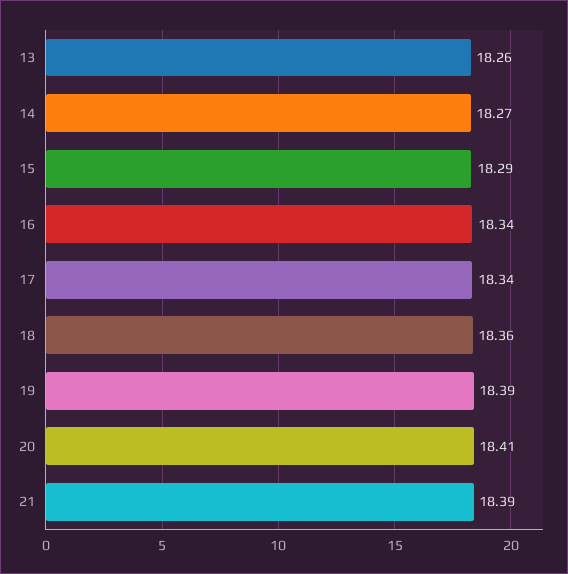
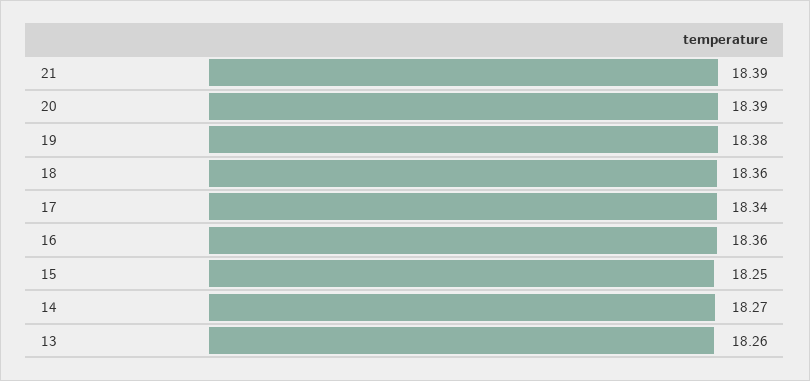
15: 18.29 -> 18.25
16: 18.34 -> 18.36
19: 18.39 -> 18.38
20: 18.41 -> 18.39

